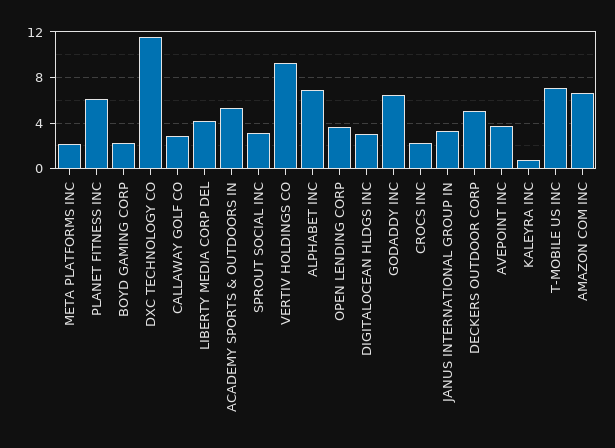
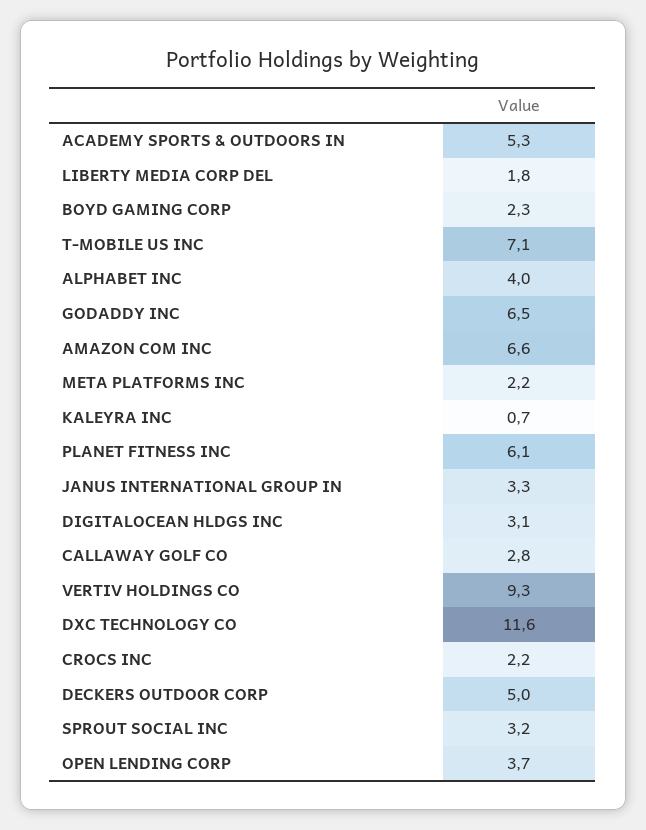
LIBERTY MEDIA CORP DEL: 4 -> 1.8
ALPHABET INC: 7 -> 4
AVEPOINT INC: 4 -> none

